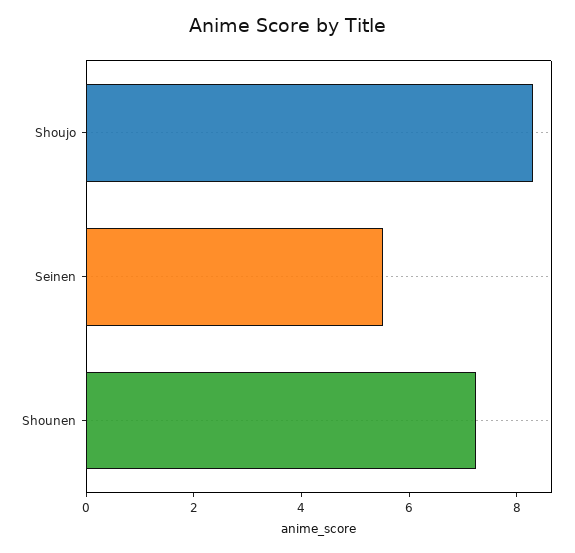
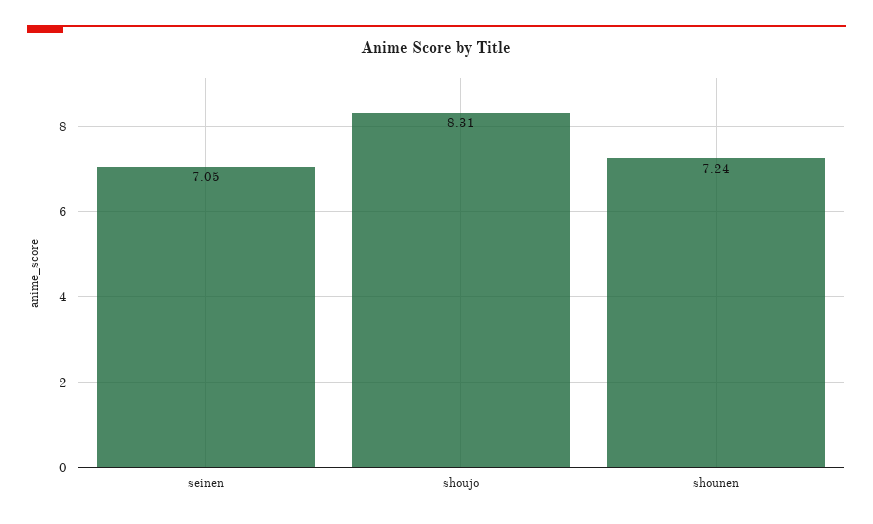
Seinen: 5.5 -> 7.05

